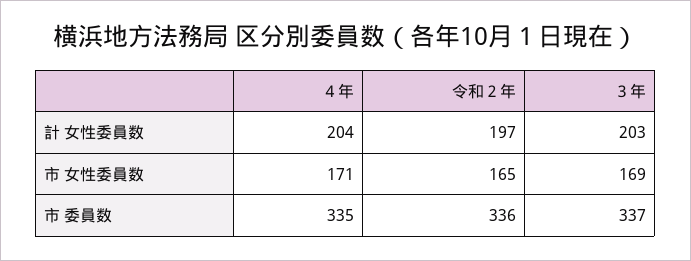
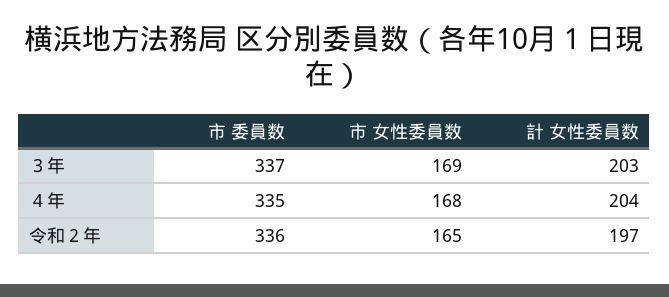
４年, 市 女性委員数: 171 -> 168

